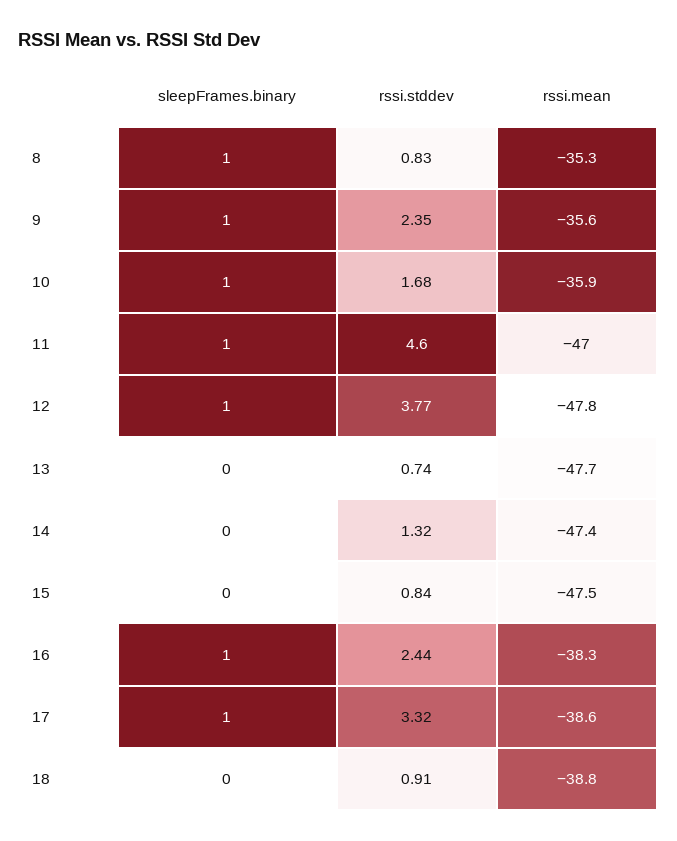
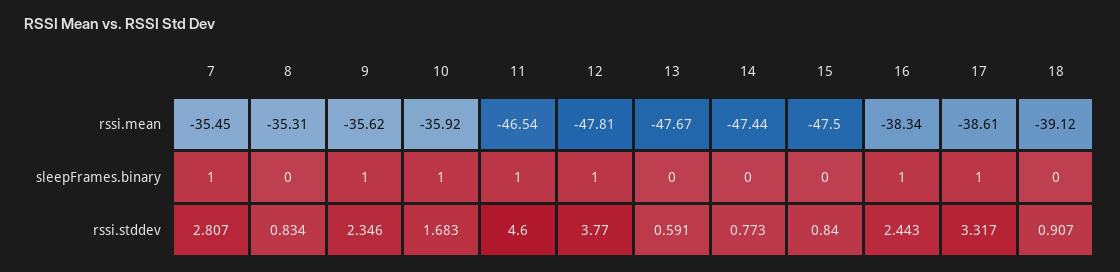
sleepFrames.binary, 8: 1 -> 0
rssi.mean, 11: -47 -> -46.54
rssi.stddev, 13: 0.74 -> 0.591
rssi.stddev, 14: 1.32 -> 0.773
rssi.mean, 18: -38.8 -> -39.12
rssi.mean, 7: none -> -35.45
sleepFrames.binary, 7: none -> 1
rssi.stddev, 7: none -> 2.807

